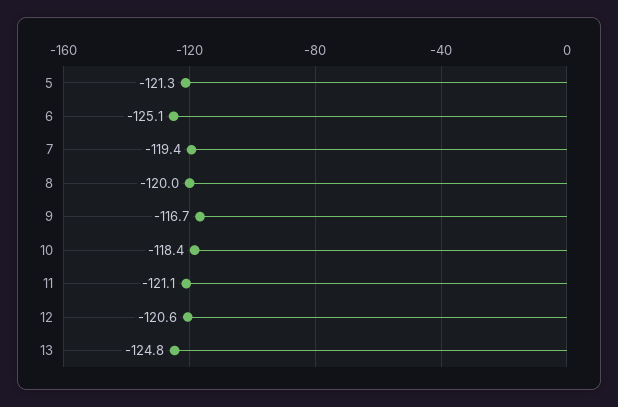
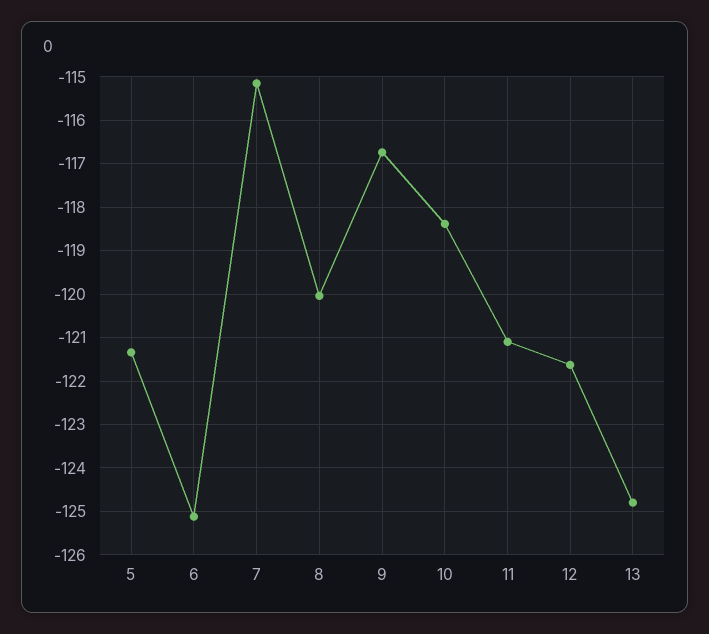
7: -119.4 -> -115.2
12: -120.6 -> -121.6

